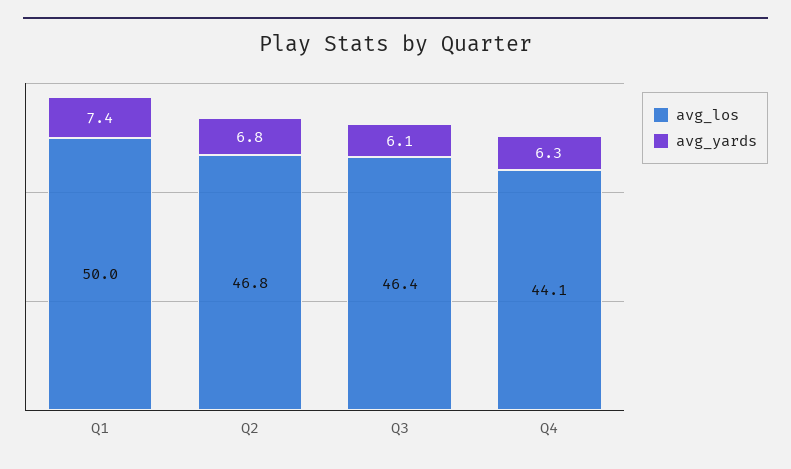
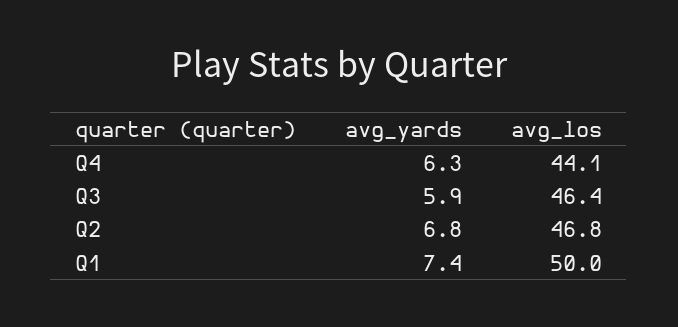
avg_yards, Q3: 6.1 -> 5.9

